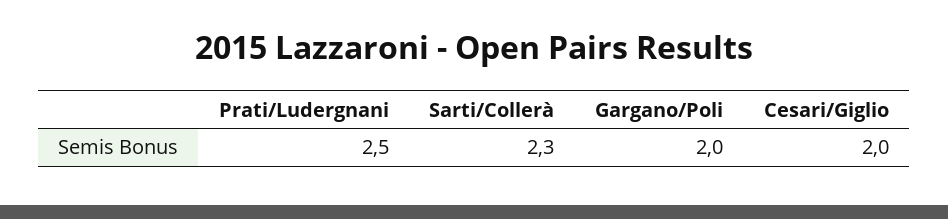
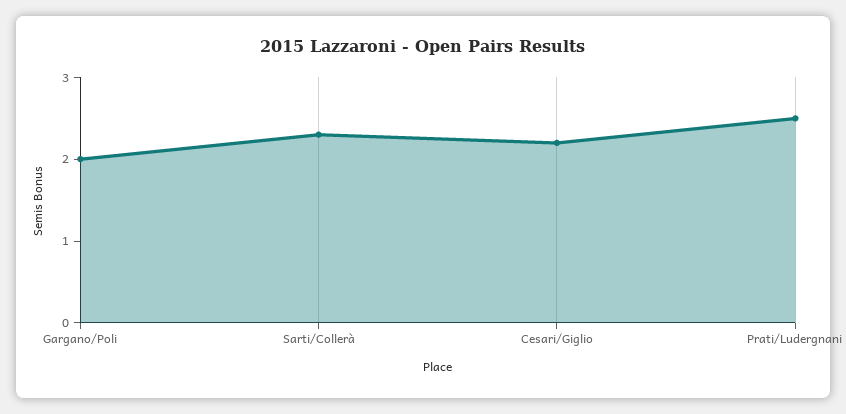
Cesari/Giglio: 2 -> 2.2

